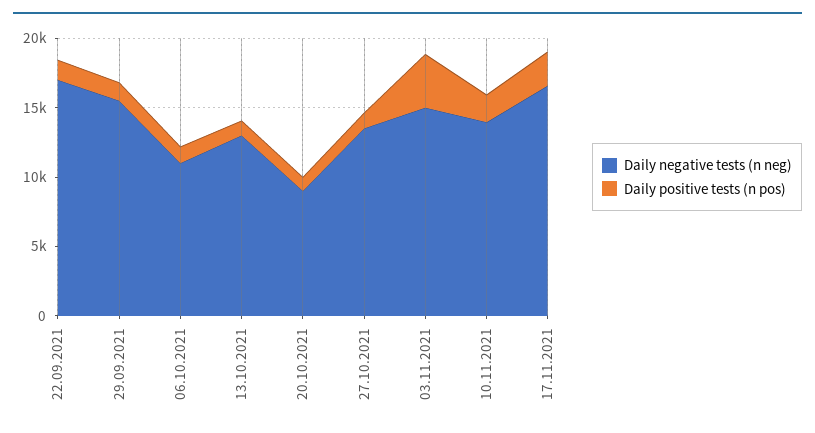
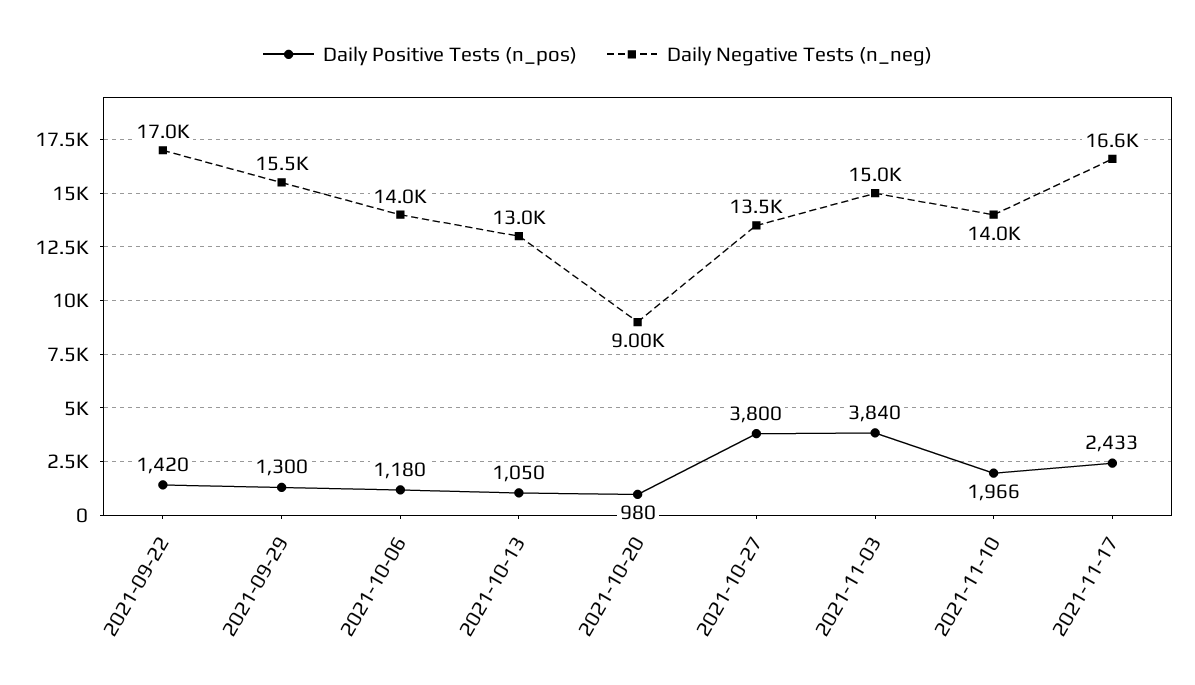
Daily negative tests (n neg), 06.10.2021: 11000 -> 14000
Daily positive tests (n pos), 27.10.2021: 1000 -> 3800

